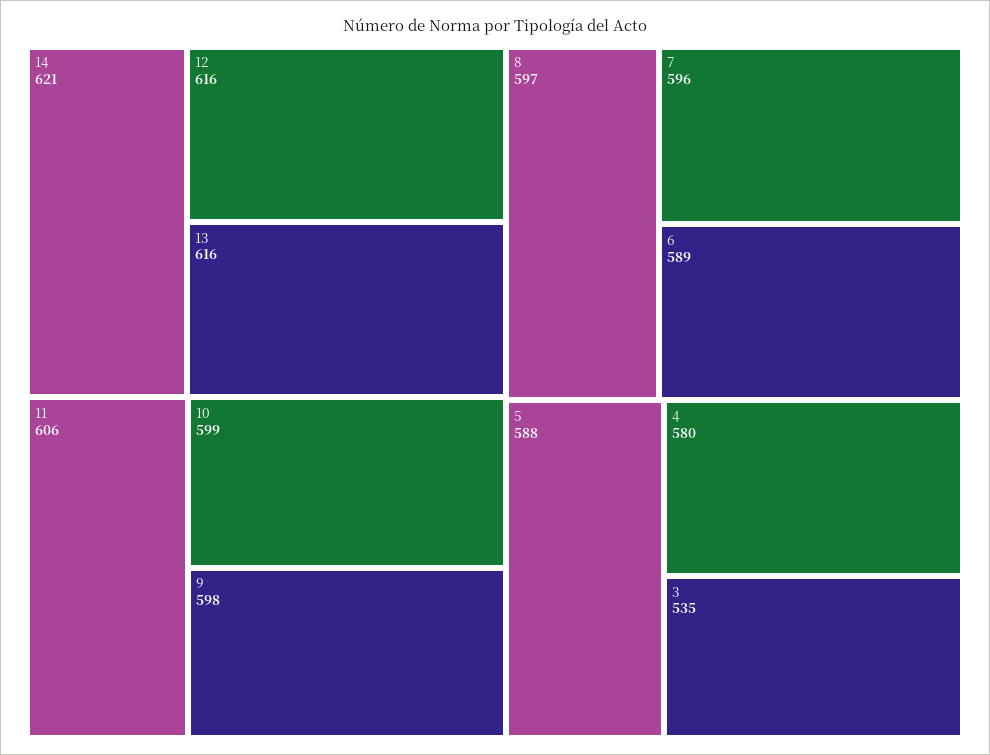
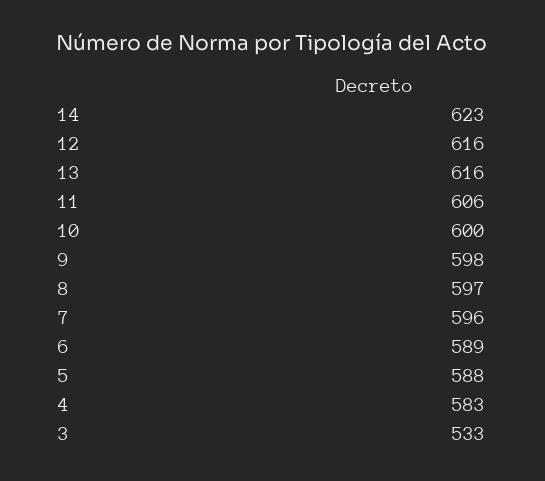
14: 621 -> 623
10: 599 -> 600
4: 580 -> 583
3: 535 -> 533

